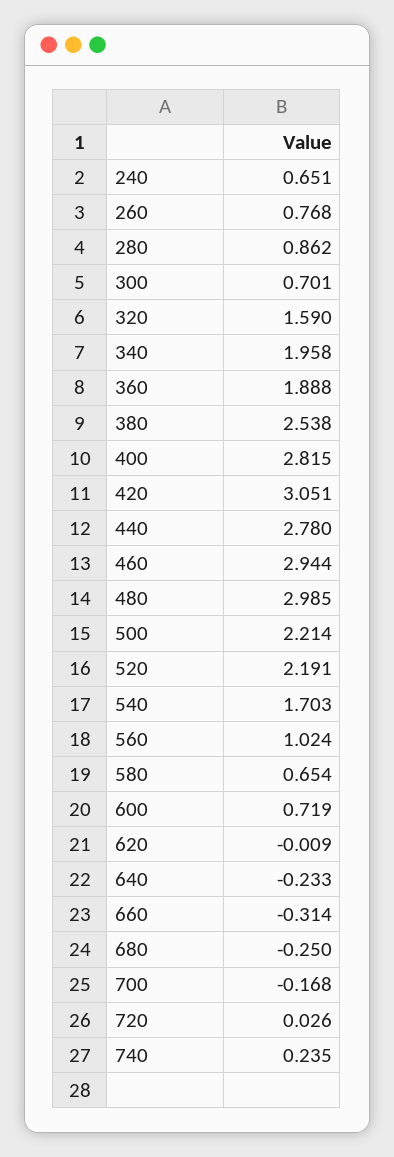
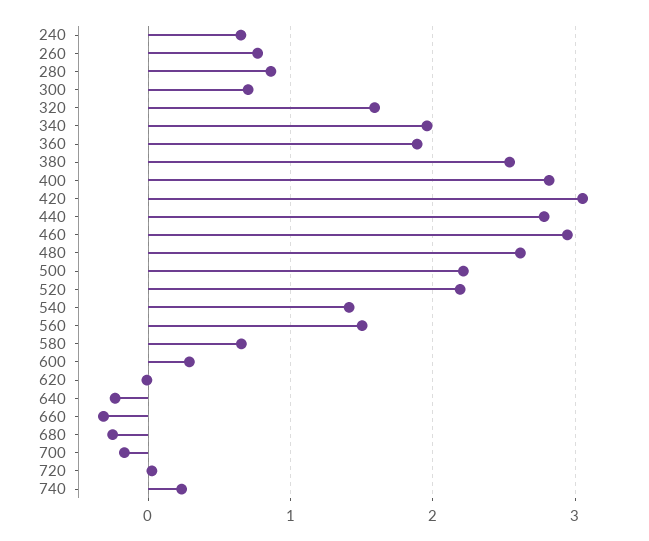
480: 2.985 -> 2.6
540: 1.703 -> 1.4
560: 1.024 -> 1.5
600: 0.719 -> 0.3

